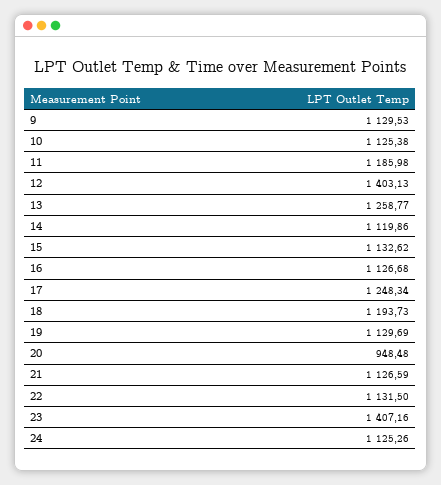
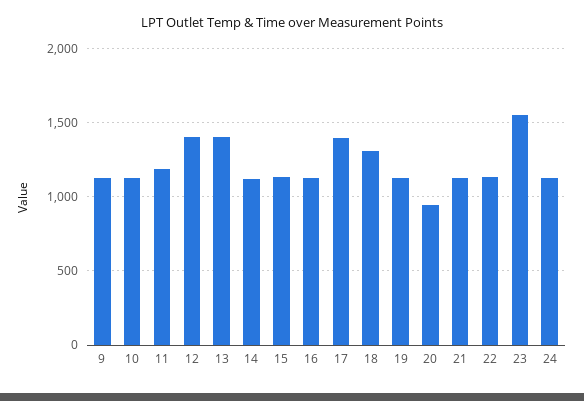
13: 1258.77 -> 1400
17: 1248.34 -> 1400
18: 1193.73 -> 1300
23: 1407.16 -> 1550

